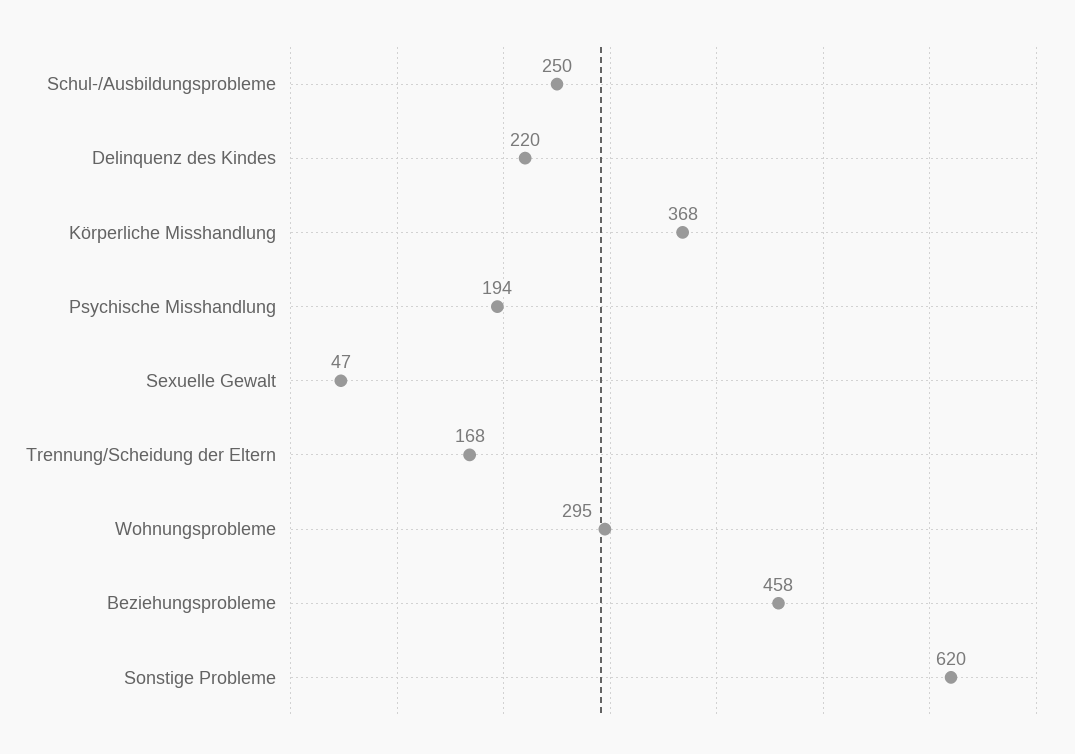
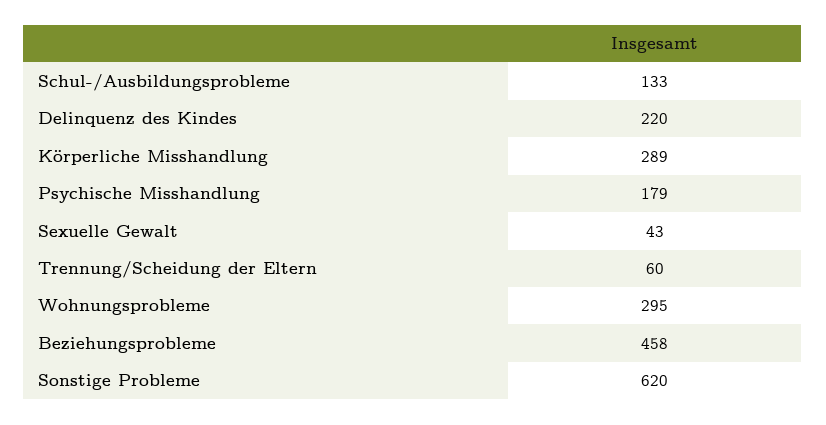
Schul-/Ausbildungsprobleme: 250 -> 133
Körperliche Misshandlung: 368 -> 289
Psychische Misshandlung: 194 -> 179
Sexuelle Gewalt: 47 -> 43
Trennung/Scheidung der Eltern: 168 -> 60

